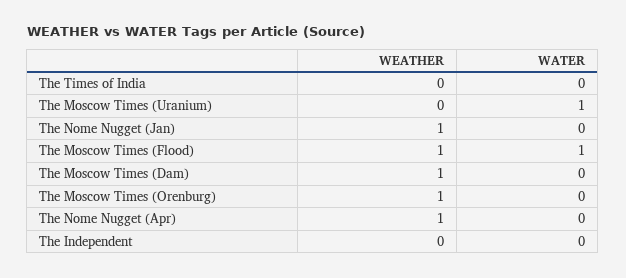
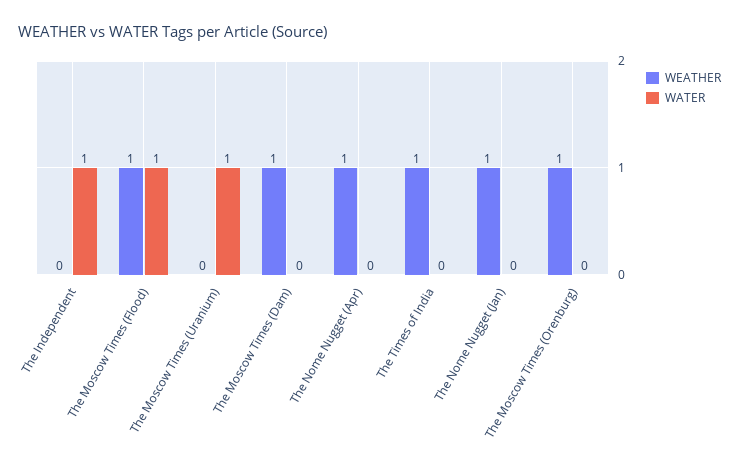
WEATHER, The Times of India: 0 -> 1
WATER, The Independent: 0 -> 1

